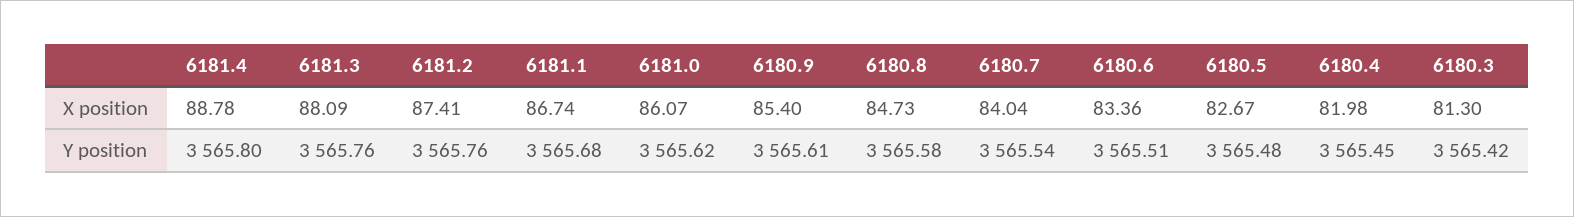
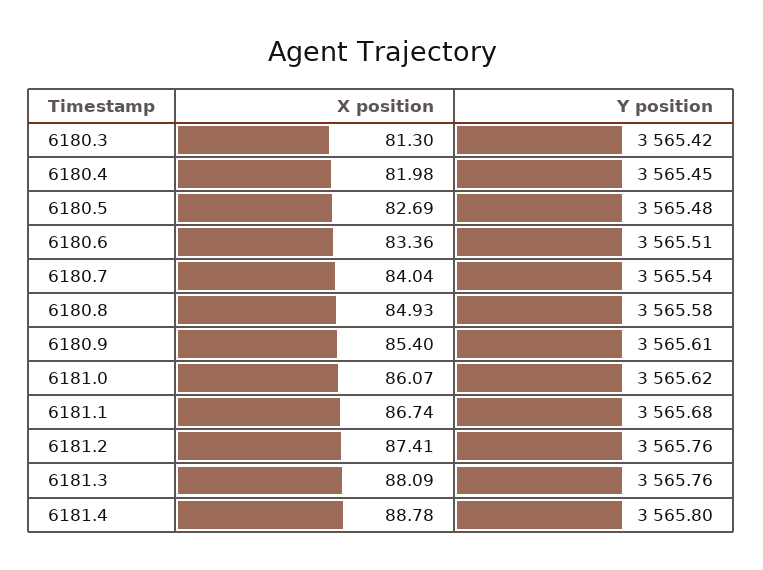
6180.8, X position: 84.73 -> 84.93
6180.5, X position: 82.67 -> 82.69

